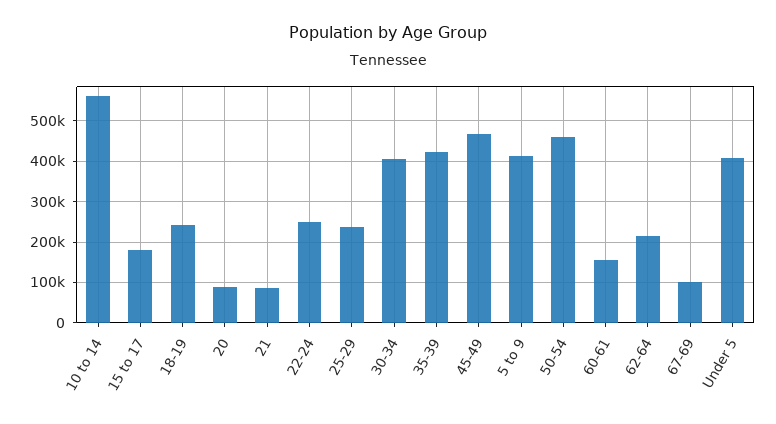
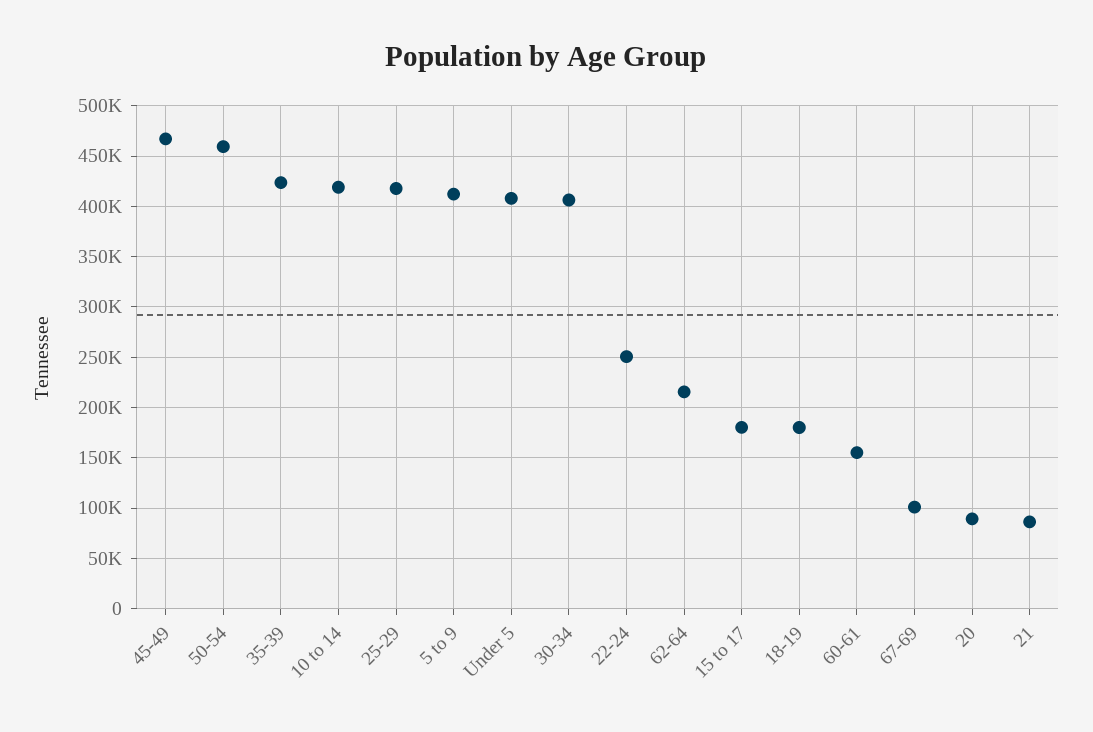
10 to 14: 560000 -> 420000
18-19: 240000 -> 180000
25-29: 240000 -> 420000

